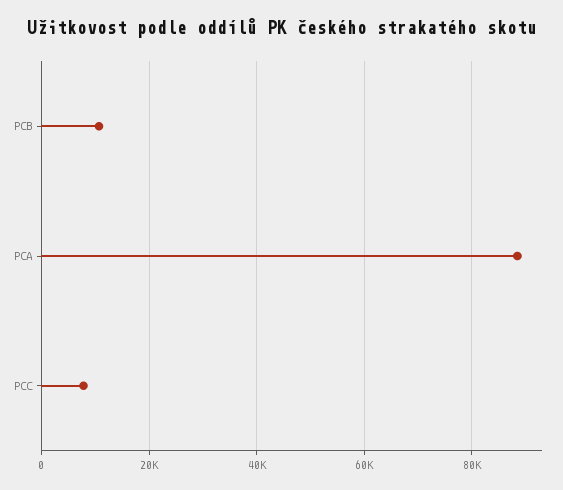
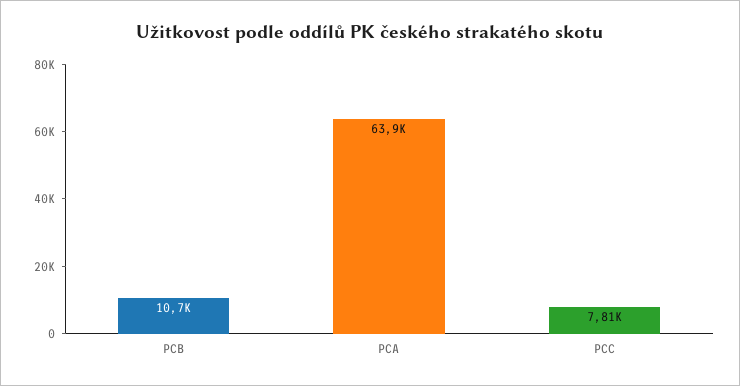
PCA: 88000 -> 63900

